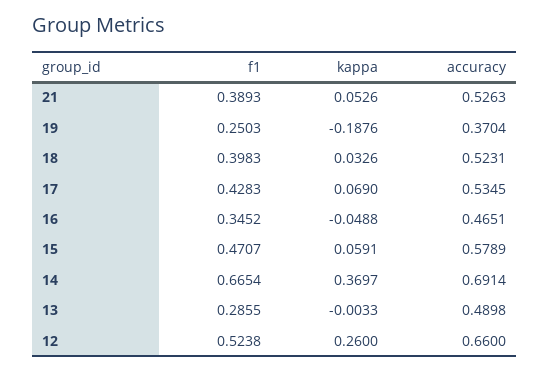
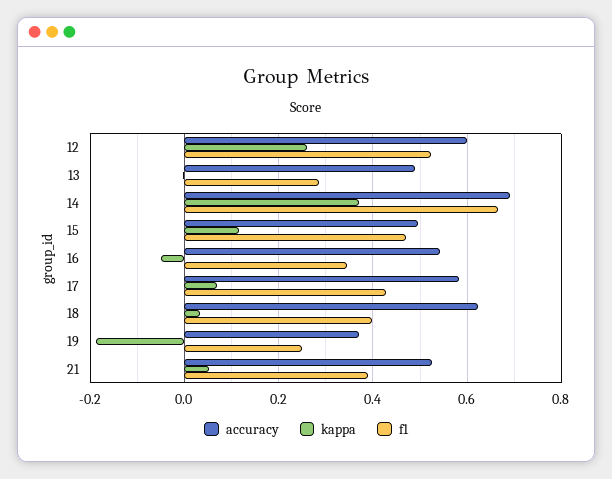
accuracy, 18: 0.5231 -> 0.62
accuracy, 17: 0.5345 -> 0.58
accuracy, 16: 0.4651 -> 0.54
kappa, 15: 0.0591 -> 0.12
accuracy, 15: 0.5789 -> 0.5
accuracy, 12: 0.66 -> 0.6

